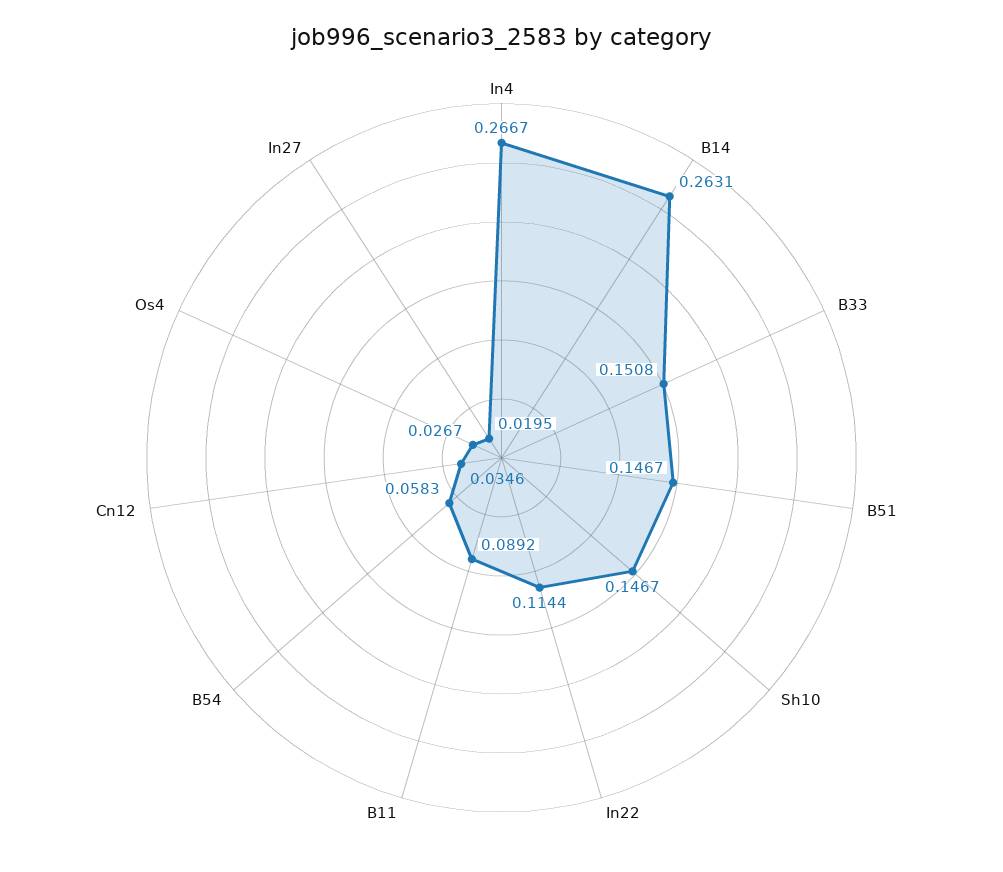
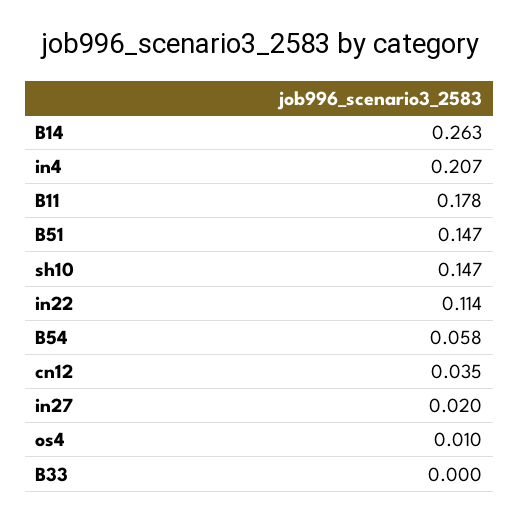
In4: 0.2667 -> 0.207
B33: 0.1508 -> 0
B11: 0.0892 -> 0.178
Os4: 0.0267 -> 0.01

